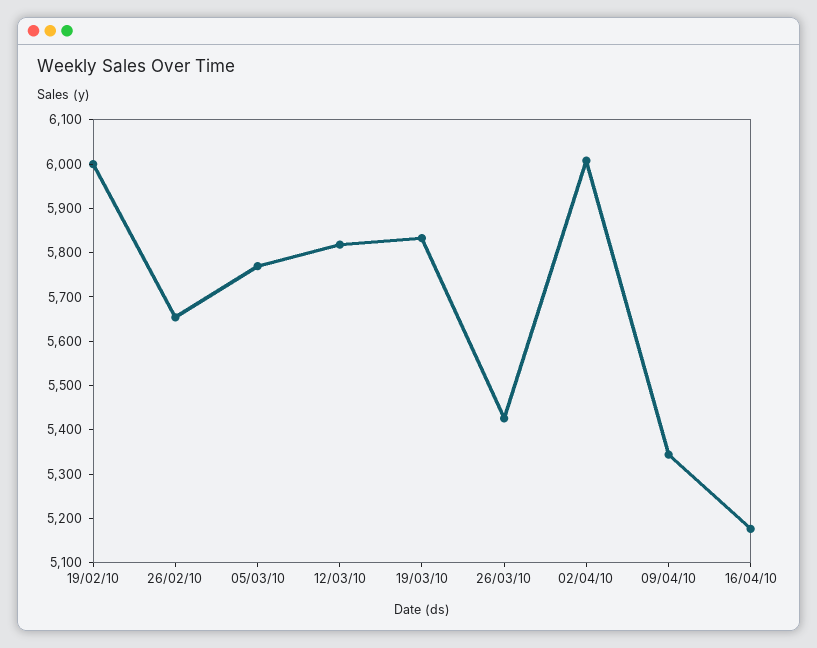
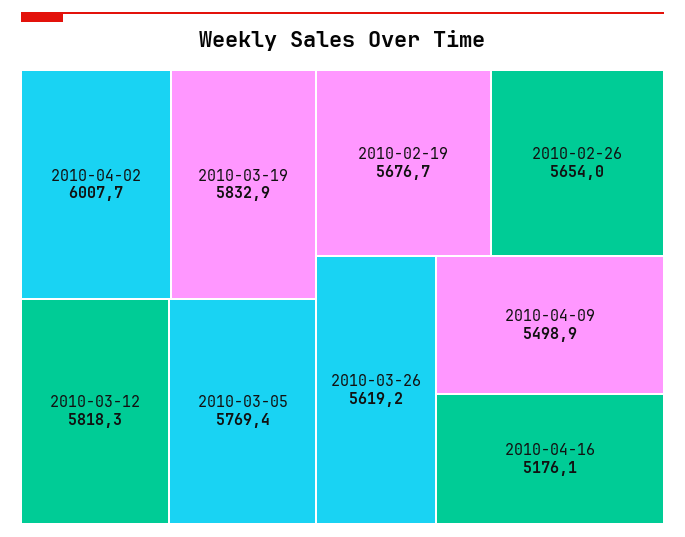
19/02/10: 6000 -> 5676.7
26/03/10: 5420 -> 5619.2
09/04/10: 5340 -> 5498.9

